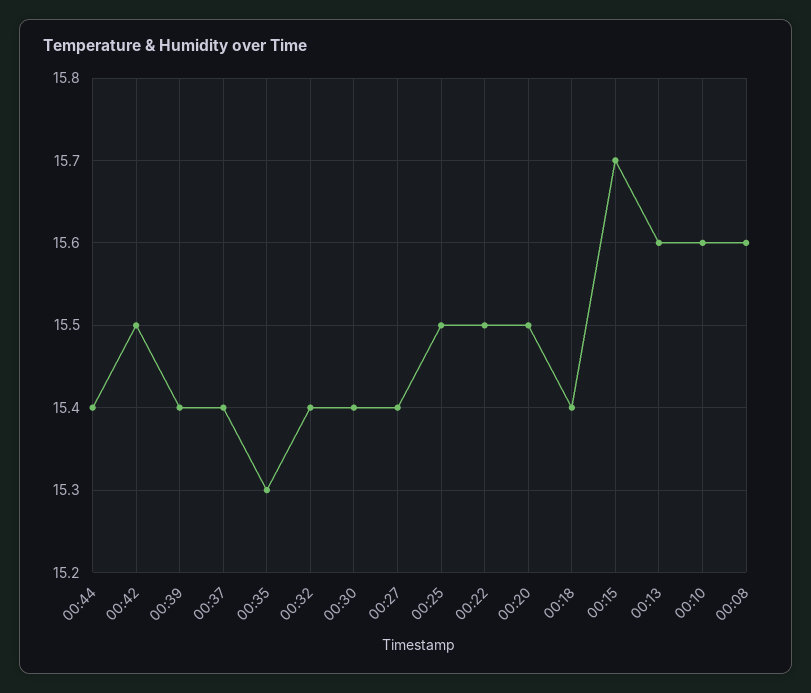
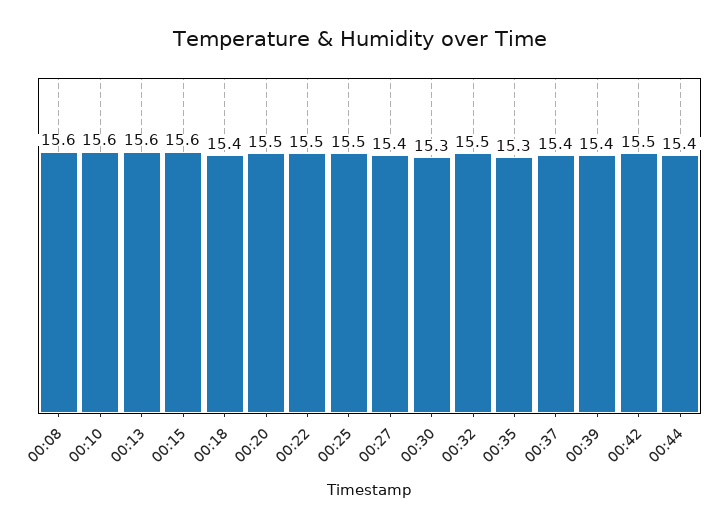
00:32: 15.4 -> 15.5
00:30: 15.4 -> 15.3
00:15: 15.7 -> 15.6

